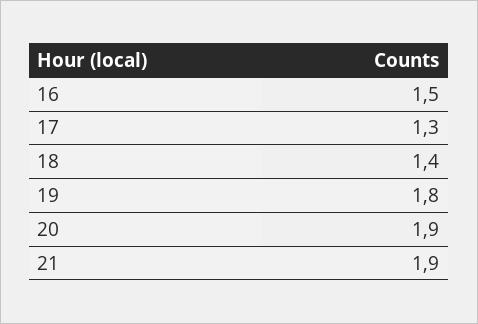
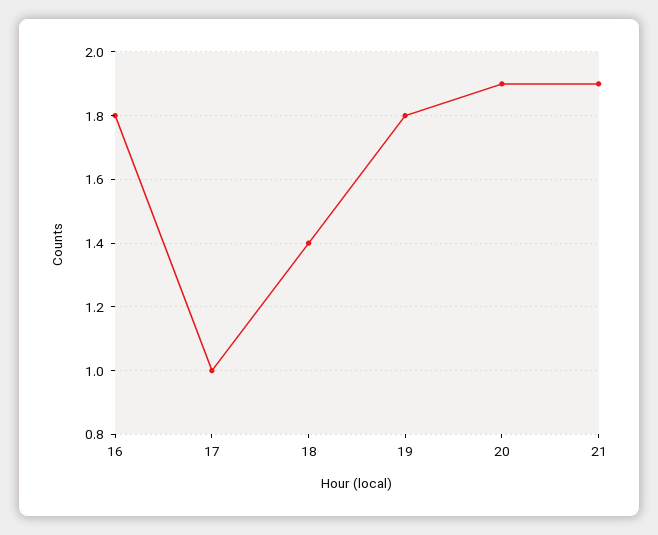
16: 1.5 -> 1.8
17: 1.3 -> 1

